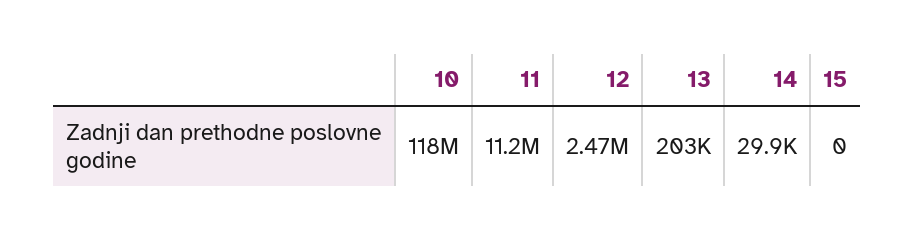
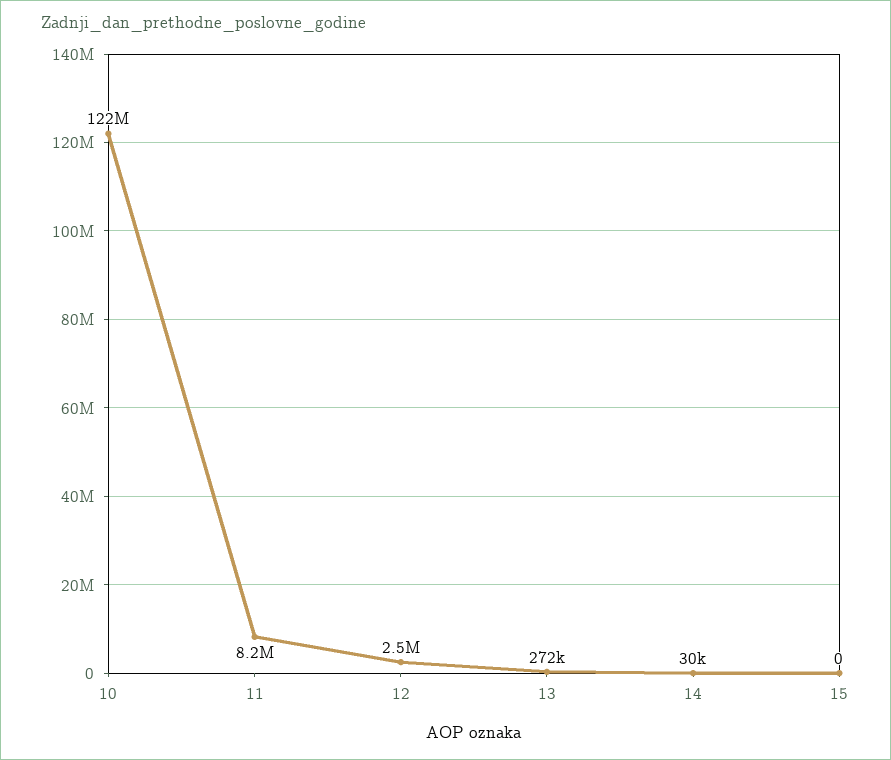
10: 118000000 -> 122000000
11: 11200000 -> 8200000
13: 203000 -> 272000

